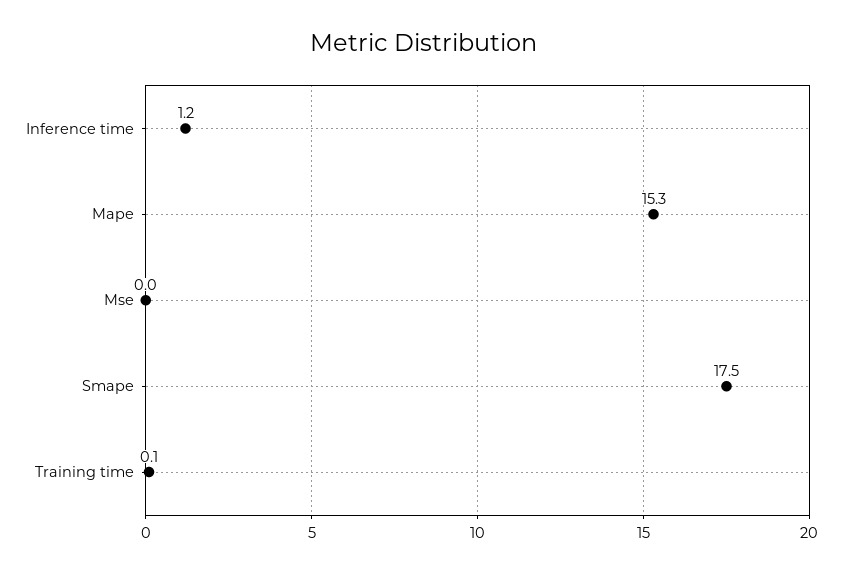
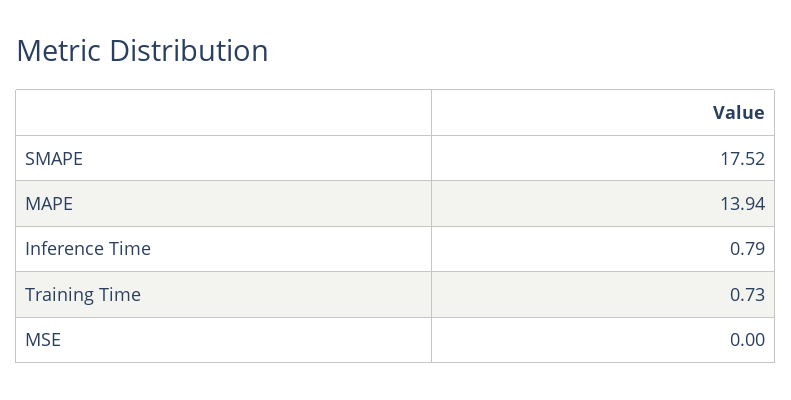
Inference time: 1.2 -> 0.79
Mape: 15.3 -> 13.94
Training time: 0.1 -> 0.73

